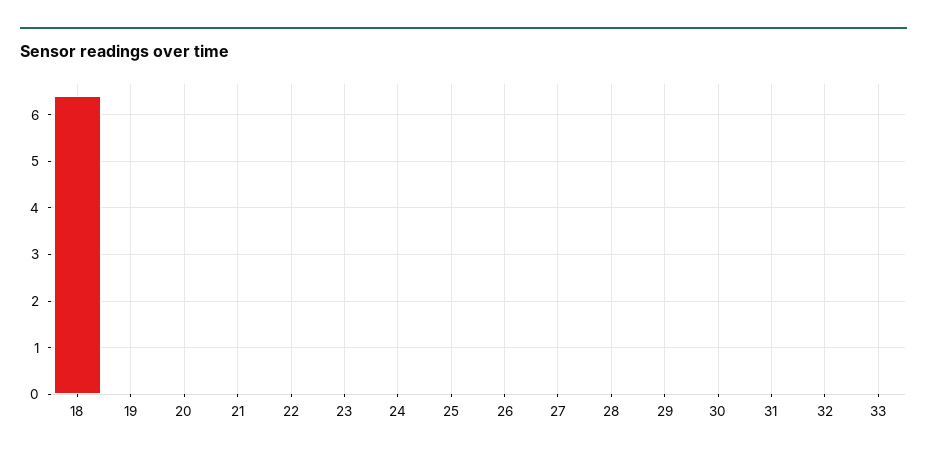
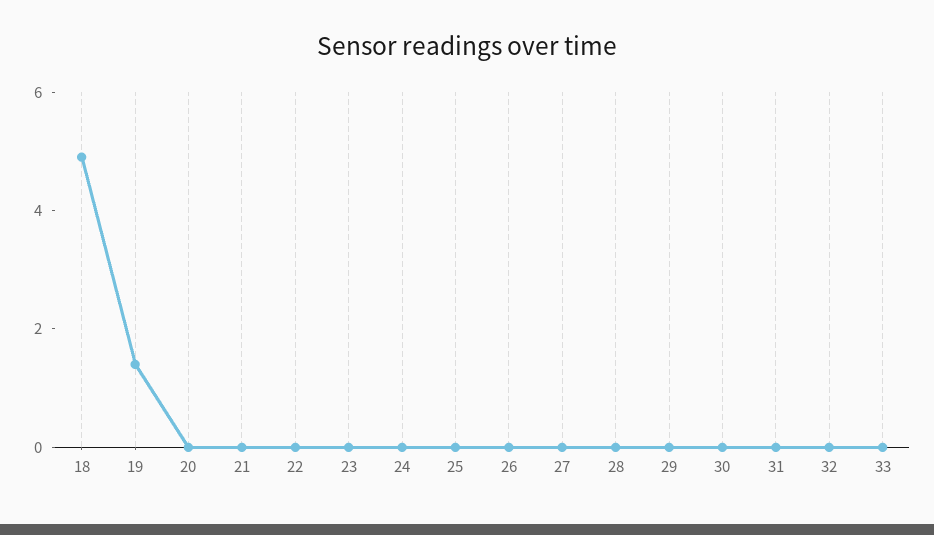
18: 6.5 -> 5
19: 0 -> 1.5

